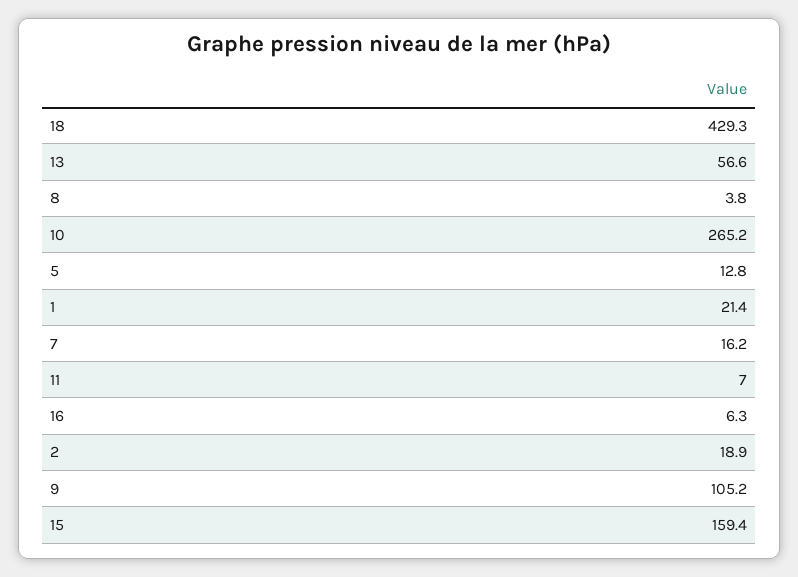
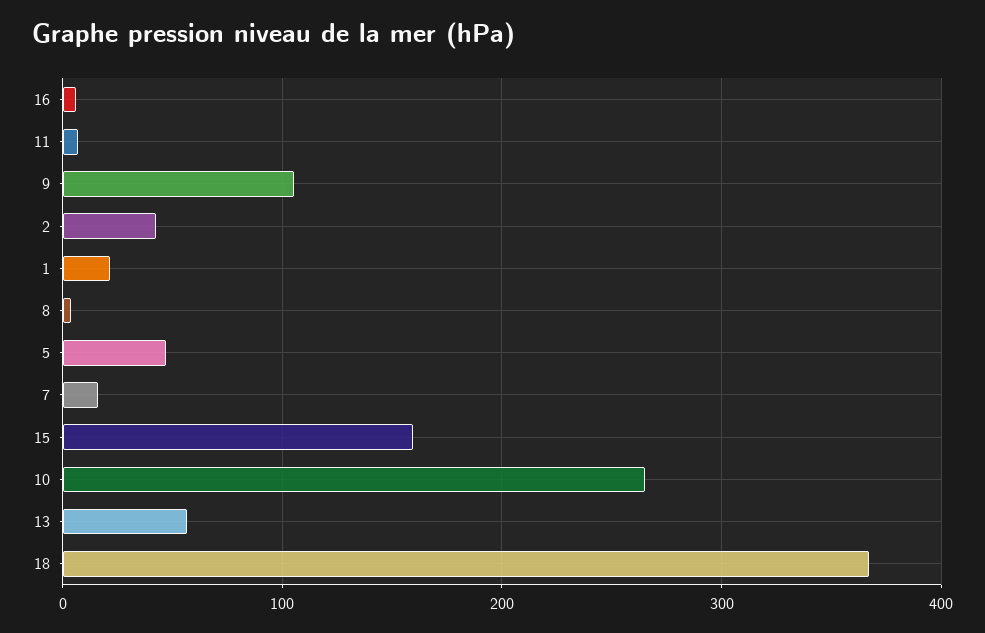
18: 429.3 -> 370
5: 12.8 -> 50
2: 18.9 -> 40

